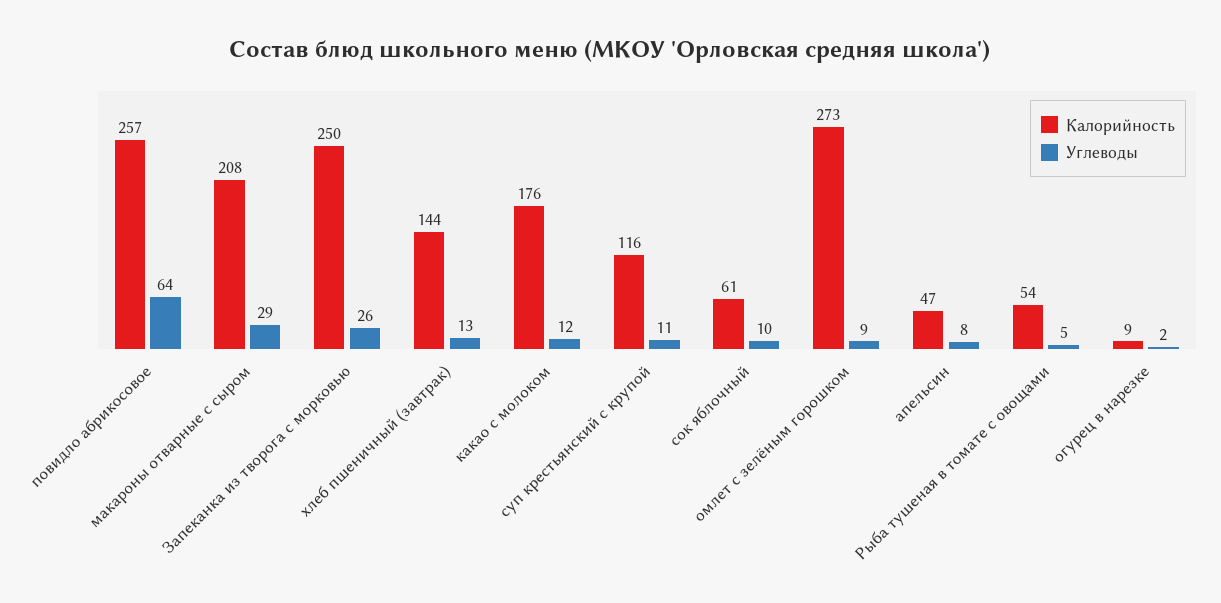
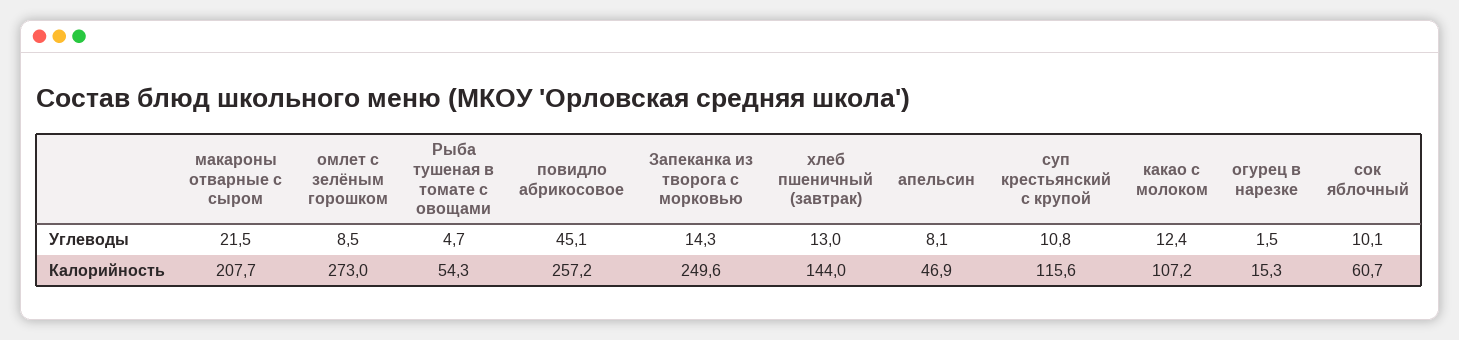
Углеводы, повидло абрикосовое: 64 -> 45.1
Углеводы, макароны отварные с сыром: 29 -> 21.5
Углеводы, Запеканка из творога с морковью: 26 -> 14.3
Калорийность, какао с молоком: 176 -> 107.2
Калорийность, огурец в нарезке: 9 -> 15.3

